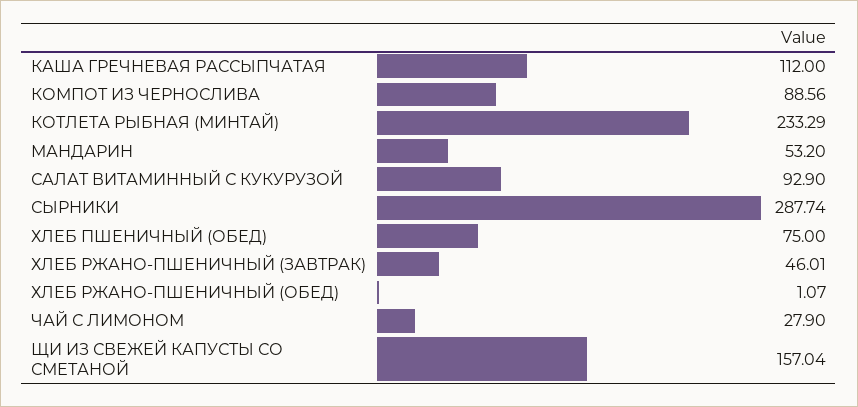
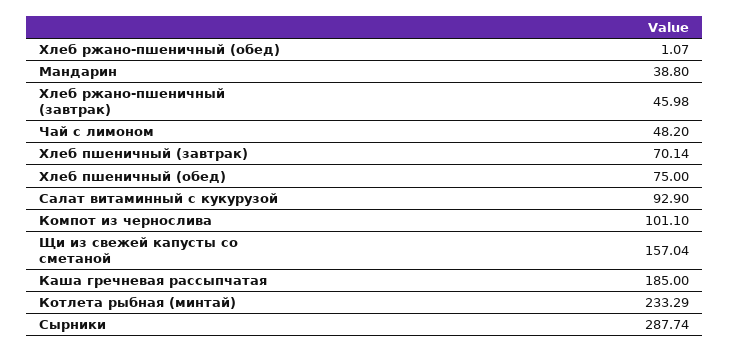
КАША ГРЕЧНЕВАЯ РАССЫПЧАТАЯ: 112 -> 185
КОМПОТ ИЗ ЧЕРНОСЛИВА: 88.56 -> 101.1
МАНДАРИН: 53.2 -> 38.8
ХЛЕБ РЖАНО-ПШЕНИЧНЫЙ (ЗАВТРАК): 46.01 -> 45.98
ЧАЙ С ЛИМОНОМ: 27.9 -> 48.2
Хлеб пшеничный (завтрак): none -> 70.14

